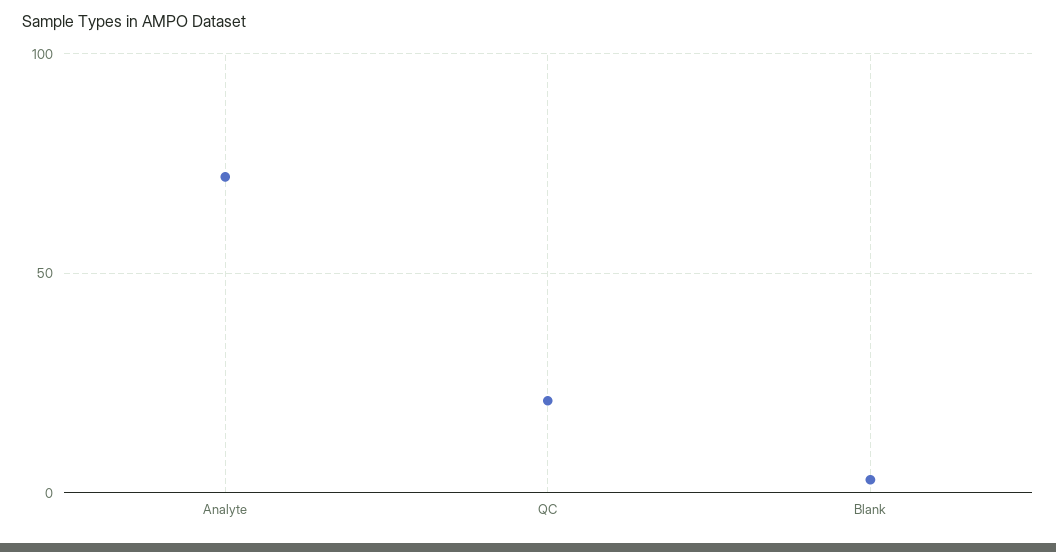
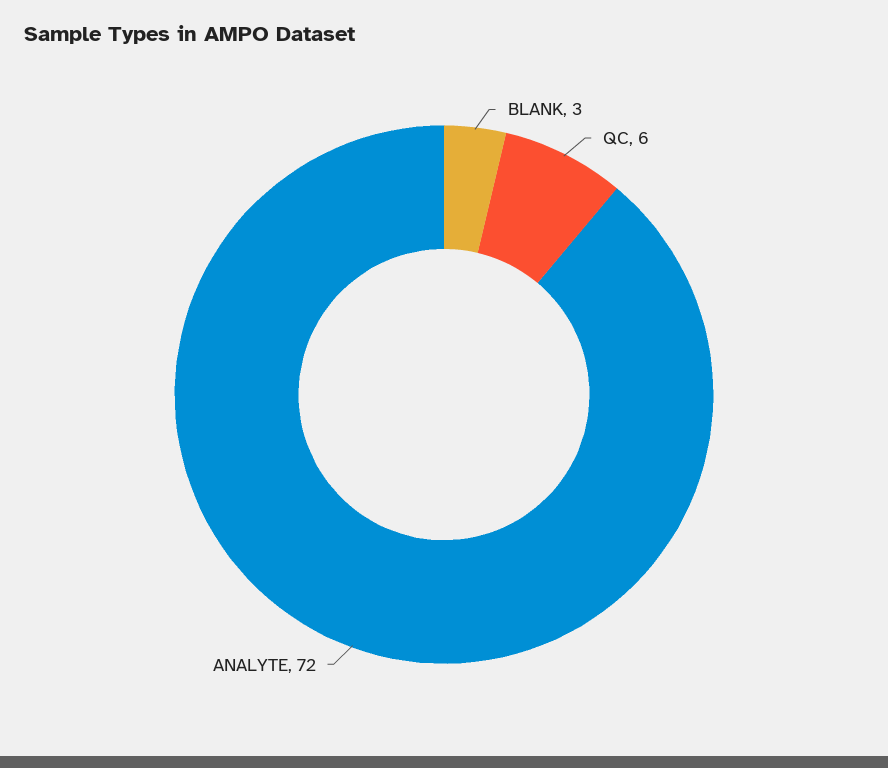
QC: 20 -> 6

